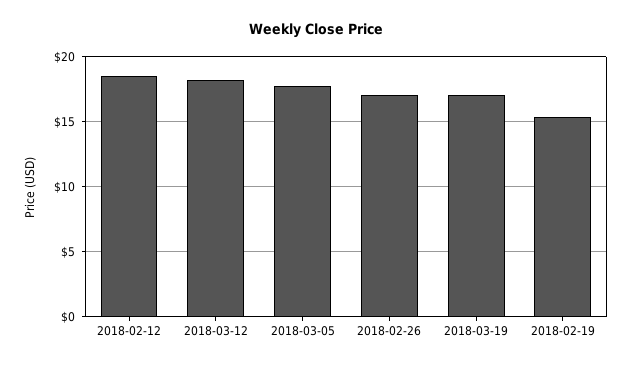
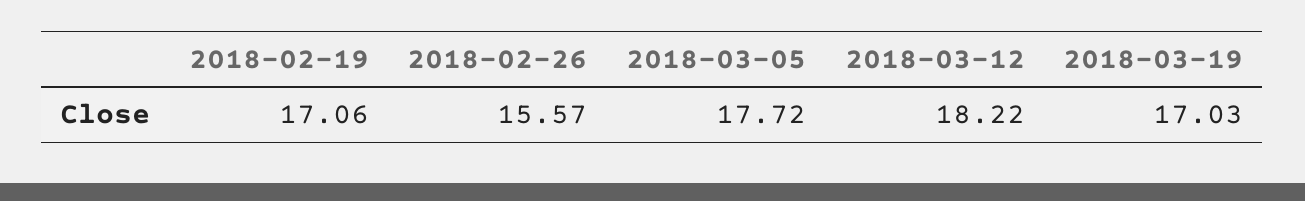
2018-02-12: 18.5 -> none
2018-02-26: 17 -> 15.57
2018-02-19: 15.5 -> 17.06

